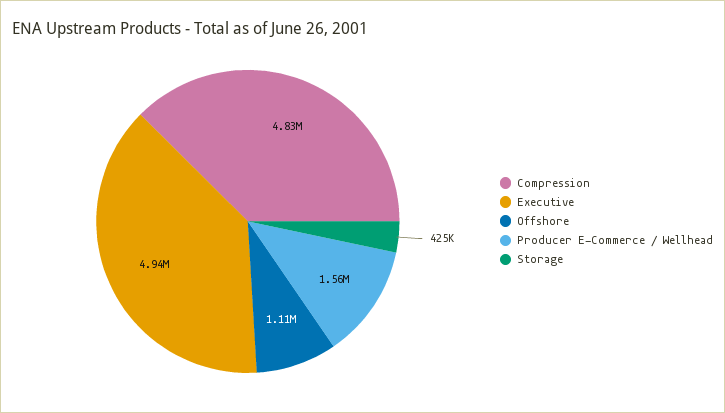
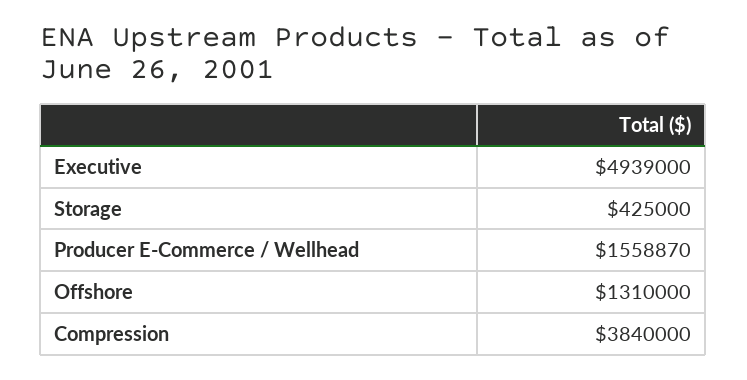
Compression: 4830000 -> 3840000
Offshore: 1110000 -> 1310000

